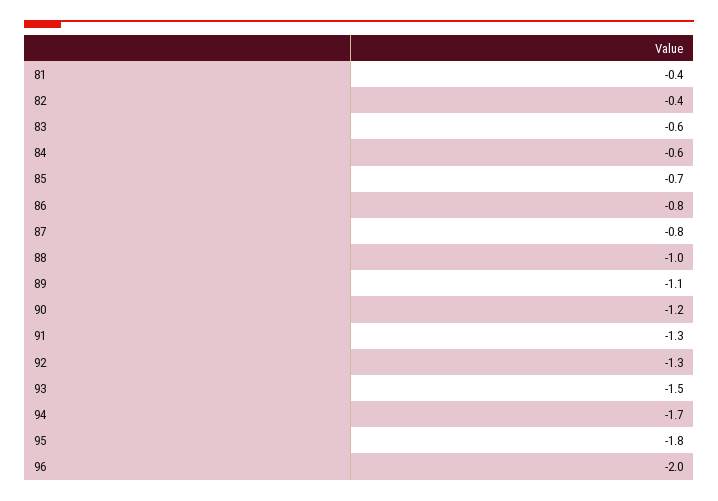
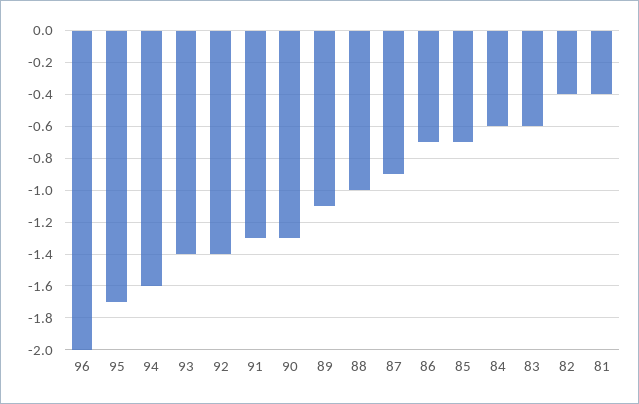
86: -0.8 -> -0.7
87: -0.8 -> -0.9
90: -1.2 -> -1.3
92: -1.3 -> -1.4
93: -1.5 -> -1.4
94: -1.7 -> -1.6
95: -1.8 -> -1.7

